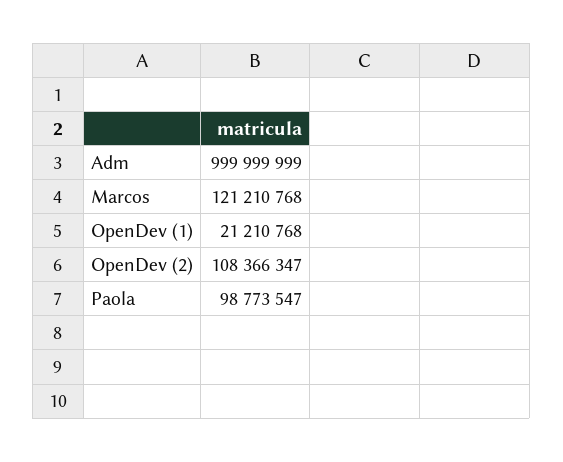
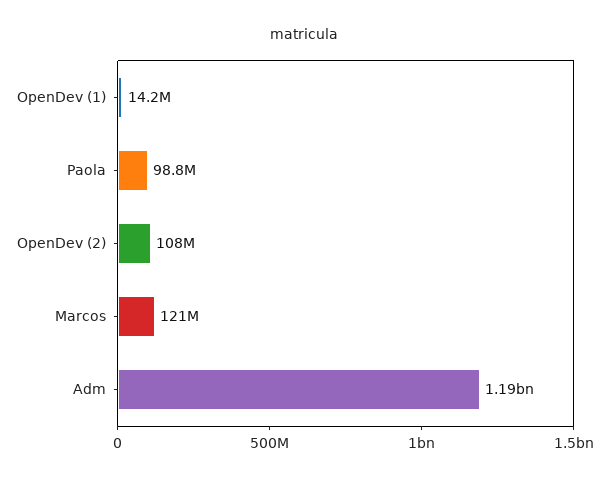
Adm: 999999999 -> 1190000000
OpenDev (1): 21210768 -> 14200000

